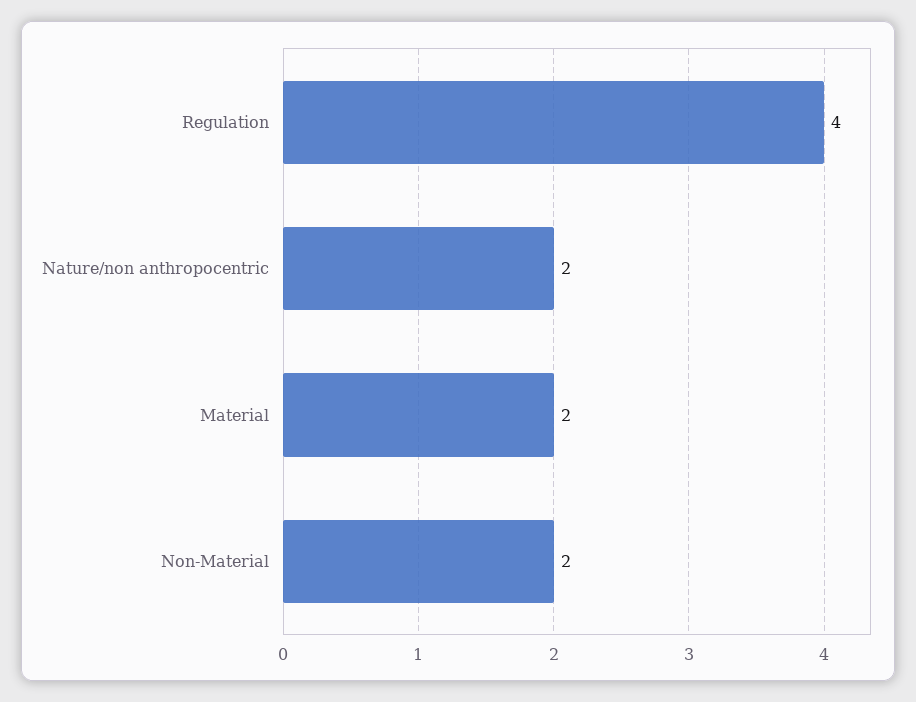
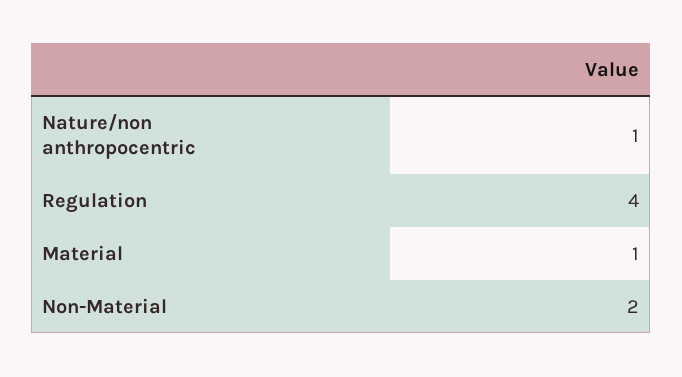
Nature/non anthropocentric: 2 -> 1
Material: 2 -> 1

